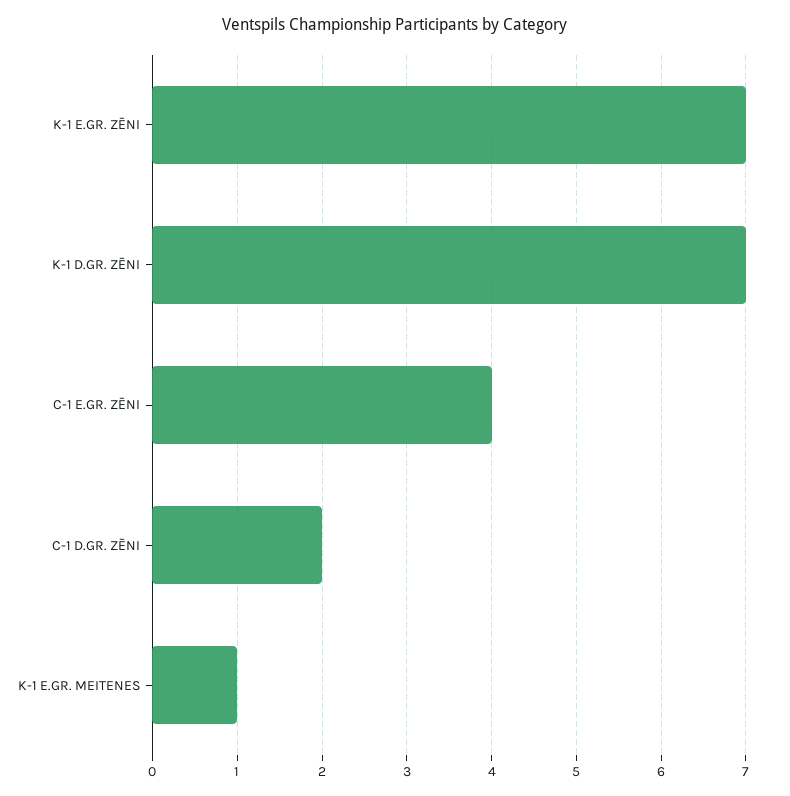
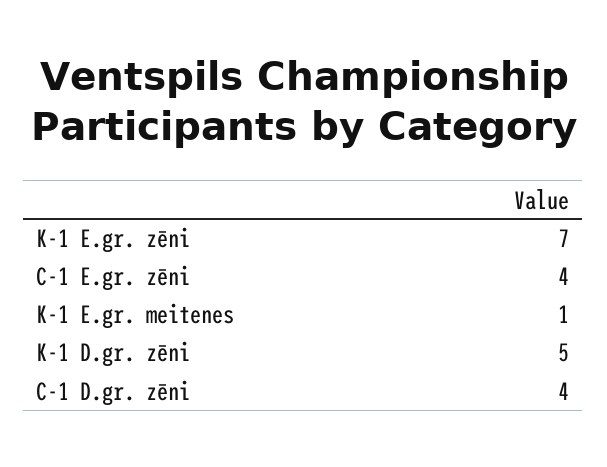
K-1 D.GR. ZĒNI: 7 -> 5
C-1 D.GR. ZĒNI: 2 -> 4

